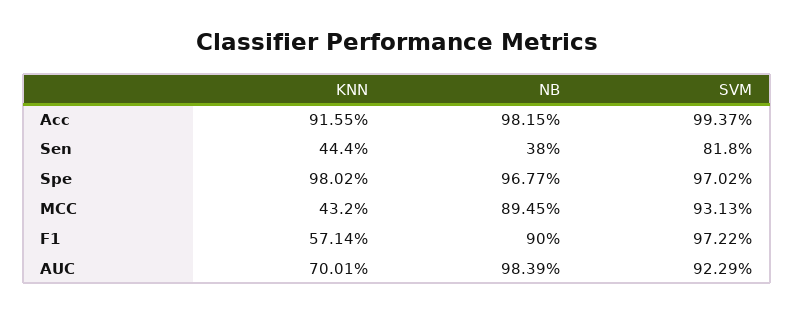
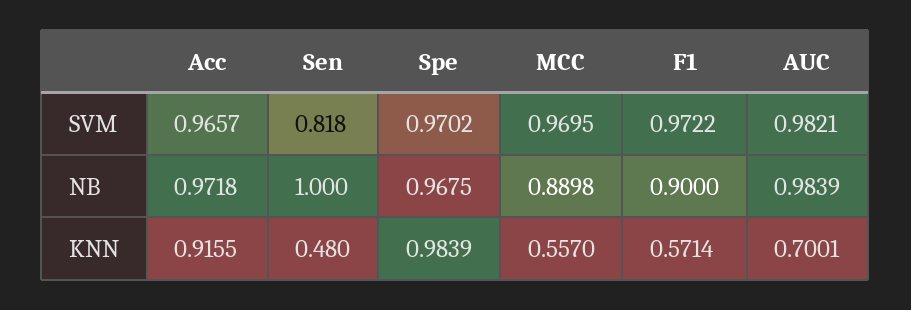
NB, Acc: 0.9815 -> 0.9718
SVM, Acc: 0.9937 -> 0.9657
KNN, Sen: 0.444 -> 0.48
NB, Sen: 0.38 -> 1
KNN, Spe: 0.9802 -> 0.9839
NB, Spe: 0.9677 -> 0.9675
KNN, MCC: 0.432 -> 0.557
NB, MCC: 0.8945 -> 0.8898
SVM, MCC: 0.9313 -> 0.9695
SVM, AUC: 0.9229 -> 0.9821

